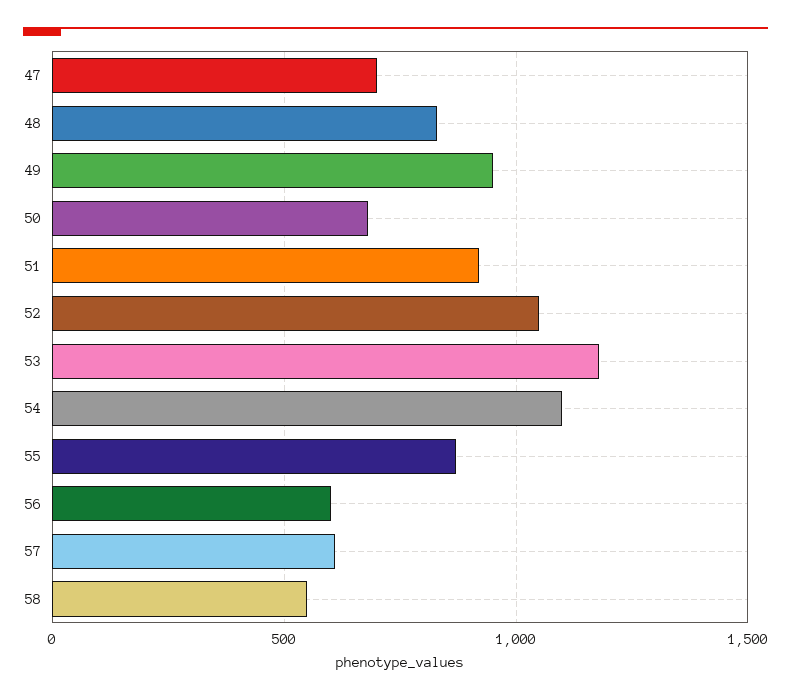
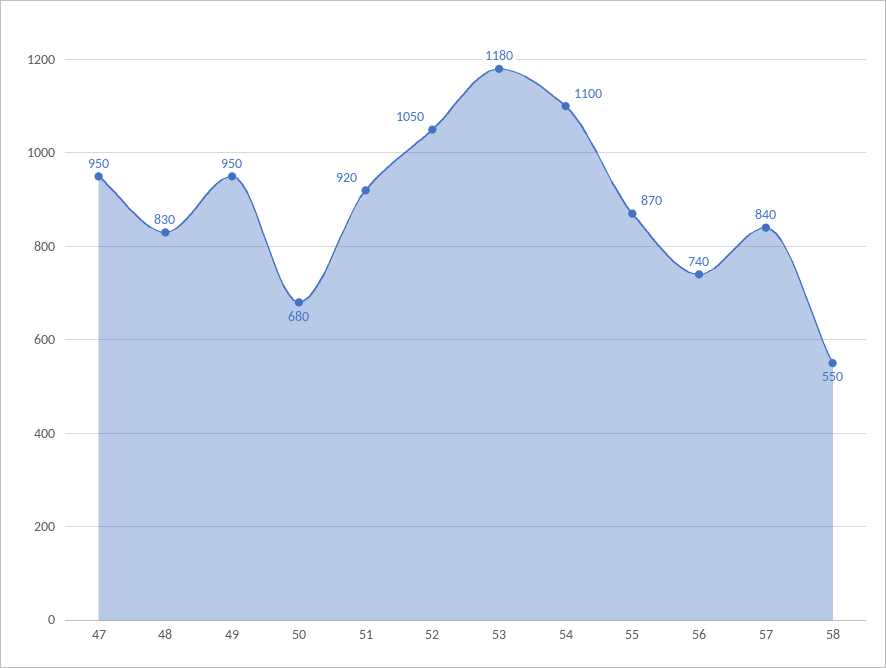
47: 700 -> 950
56: 600 -> 740
57: 600 -> 840

